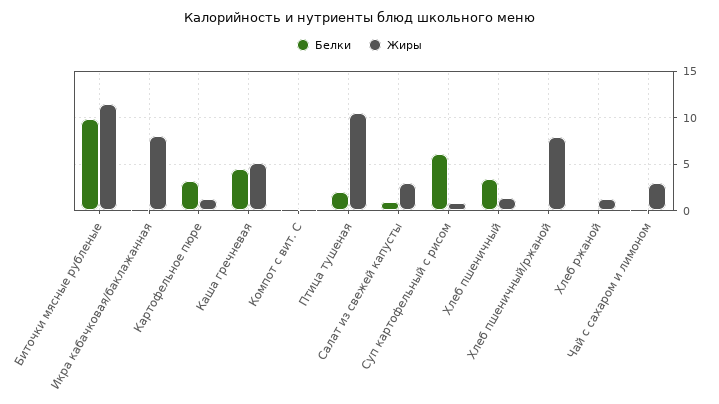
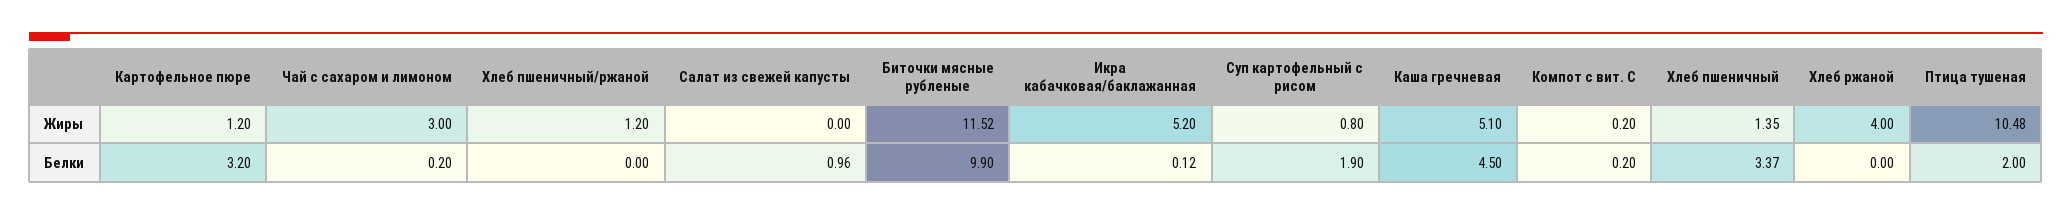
Жиры, Икра кабачковая/баклажанная: 8 -> 5.2
Жиры, Салат из свежей капусты: 3 -> 0
Белки, Суп картофельный с рисом: 6 -> 1.9
Жиры, Хлеб пшеничный/ржаной: 8 -> 1.2
Жиры, Хлеб ржаной: 1 -> 4

